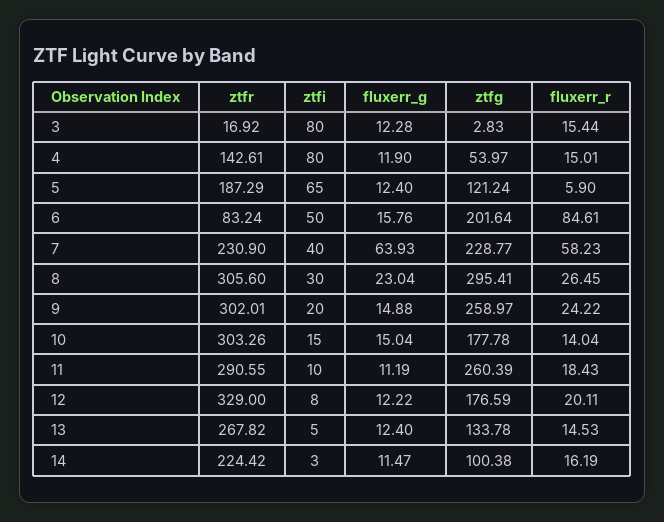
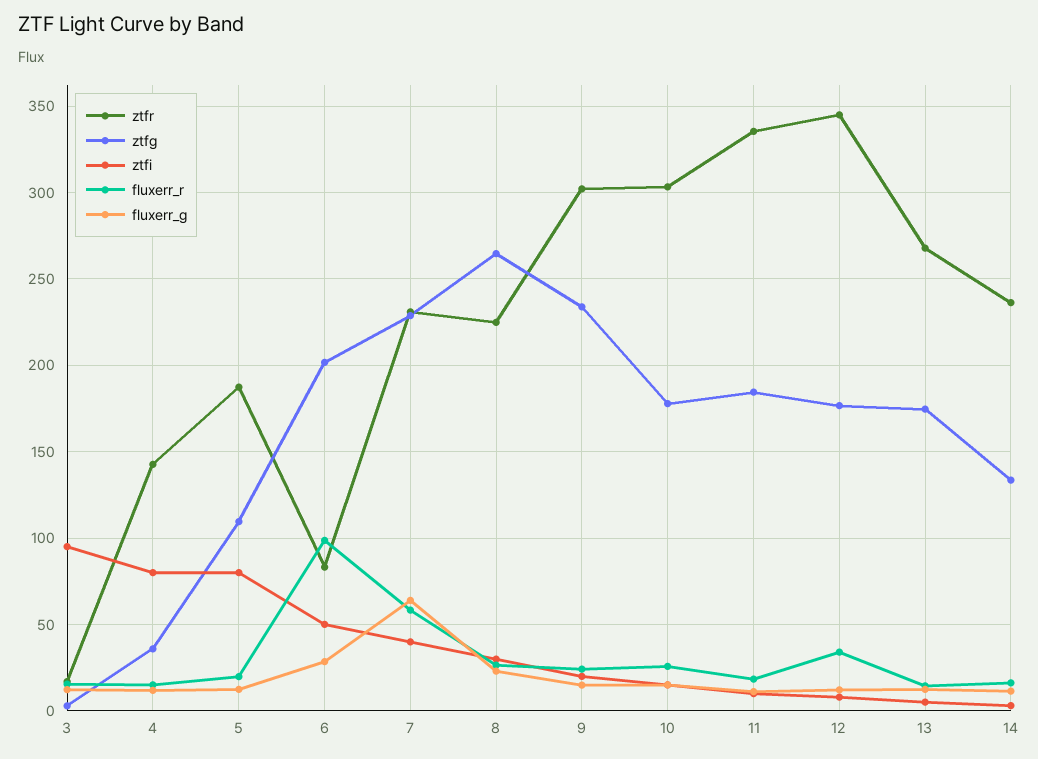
ztfi, 3: 80 -> 95
ztfg, 4: 53.97 -> 35
ztfi, 5: 65 -> 80
ztfg, 5: 121.24 -> 110
fluxerr_r, 5: 5.9 -> 20
fluxerr_g, 6: 15.76 -> 30
fluxerr_r, 6: 84.61 -> 100
ztfr, 8: 305.6 -> 225
ztfg, 8: 295.41 -> 265
ztfg, 9: 258.97 -> 235
fluxerr_r, 10: 14.04 -> 25
ztfr, 11: 290.55 -> 335
ztfg, 11: 260.39 -> 185
ztfr, 12: 329 -> 345
fluxerr_r, 12: 20.11 -> 35
ztfg, 13: 133.78 -> 175
ztfr, 14: 224.42 -> 235
ztfg, 14: 100.38 -> 135

